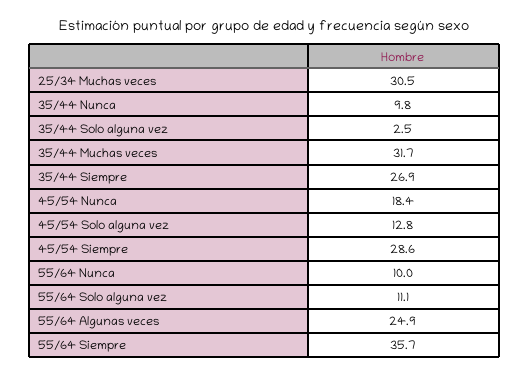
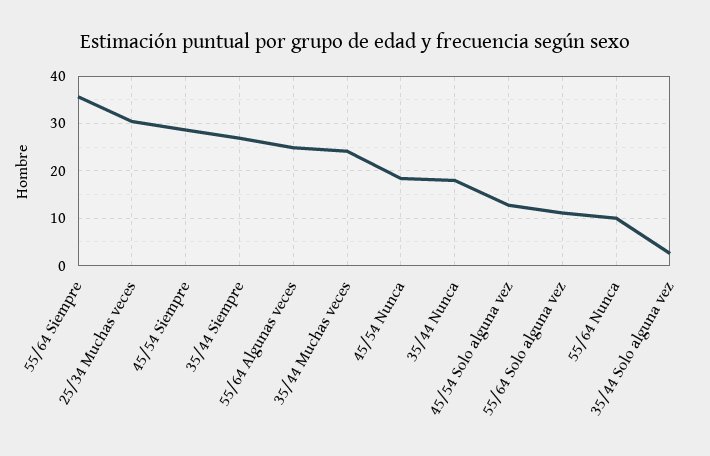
35/44 Nunca: 9.8 -> 18
35/44 Muchas veces: 31.7 -> 24

